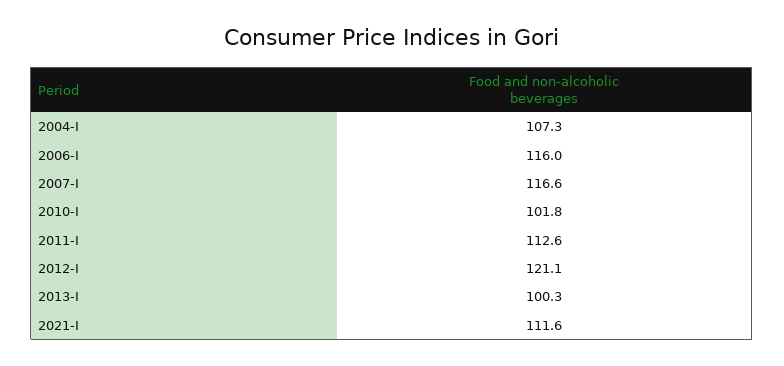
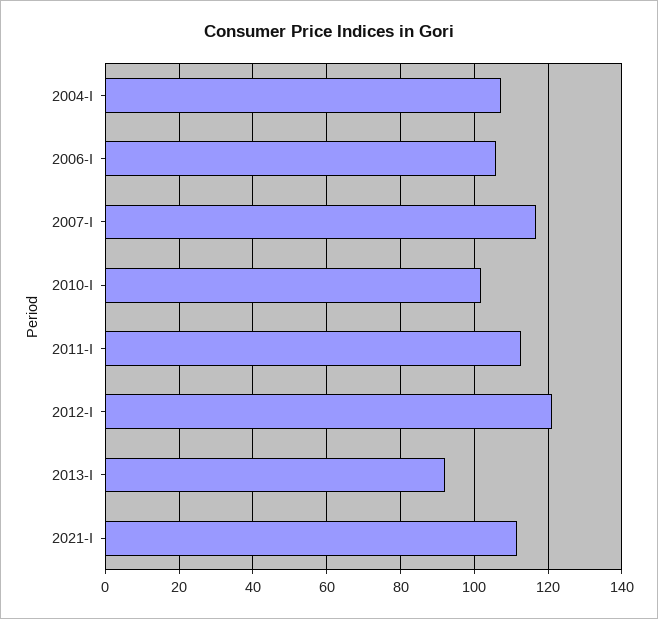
2006-I: 116 -> 106
2013-I: 100.3 -> 92

